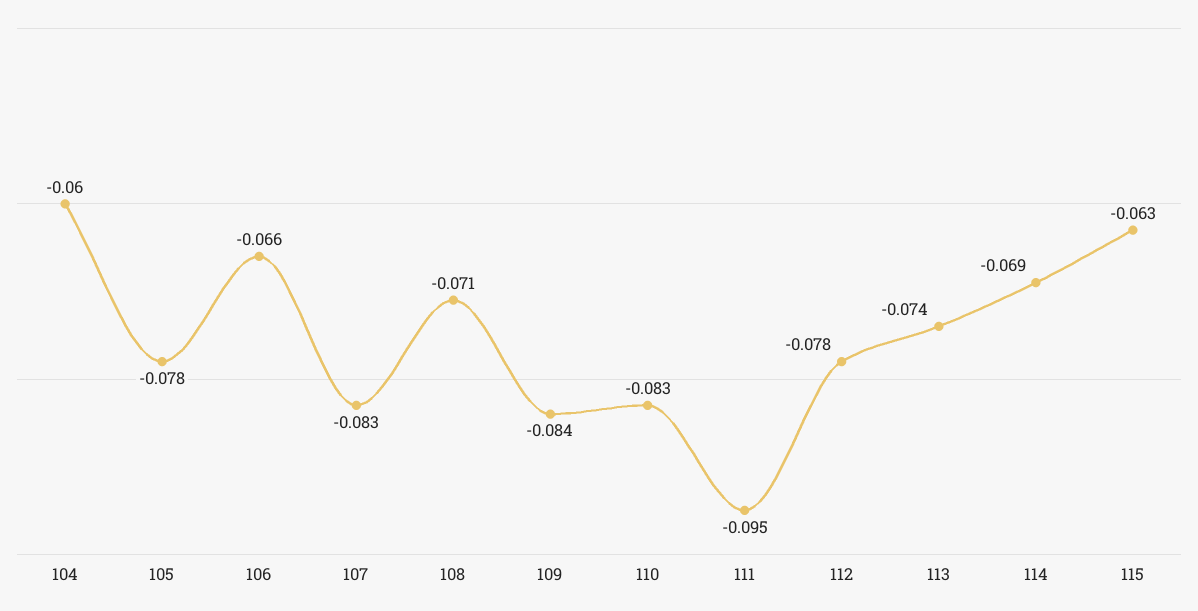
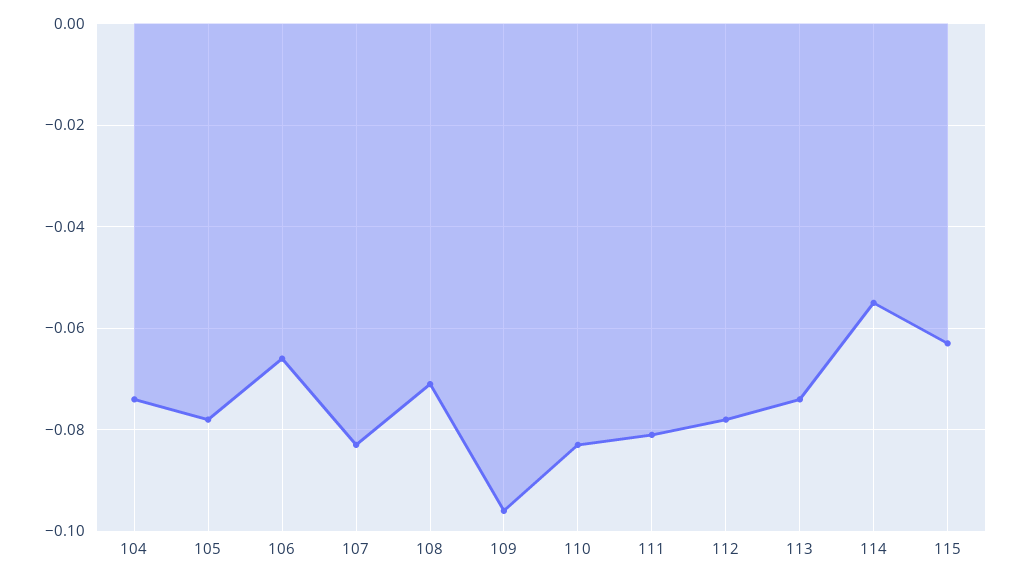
104: -0.06 -> -0.075
109: -0.084 -> -0.095
111: -0.095 -> -0.08
114: -0.069 -> -0.055

